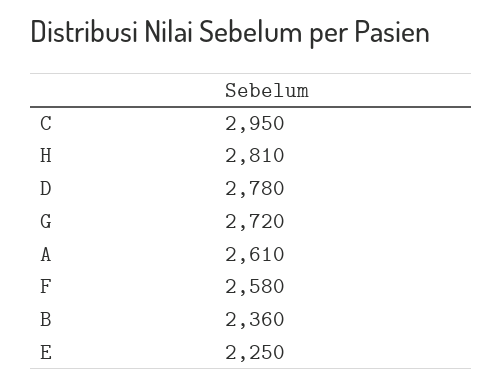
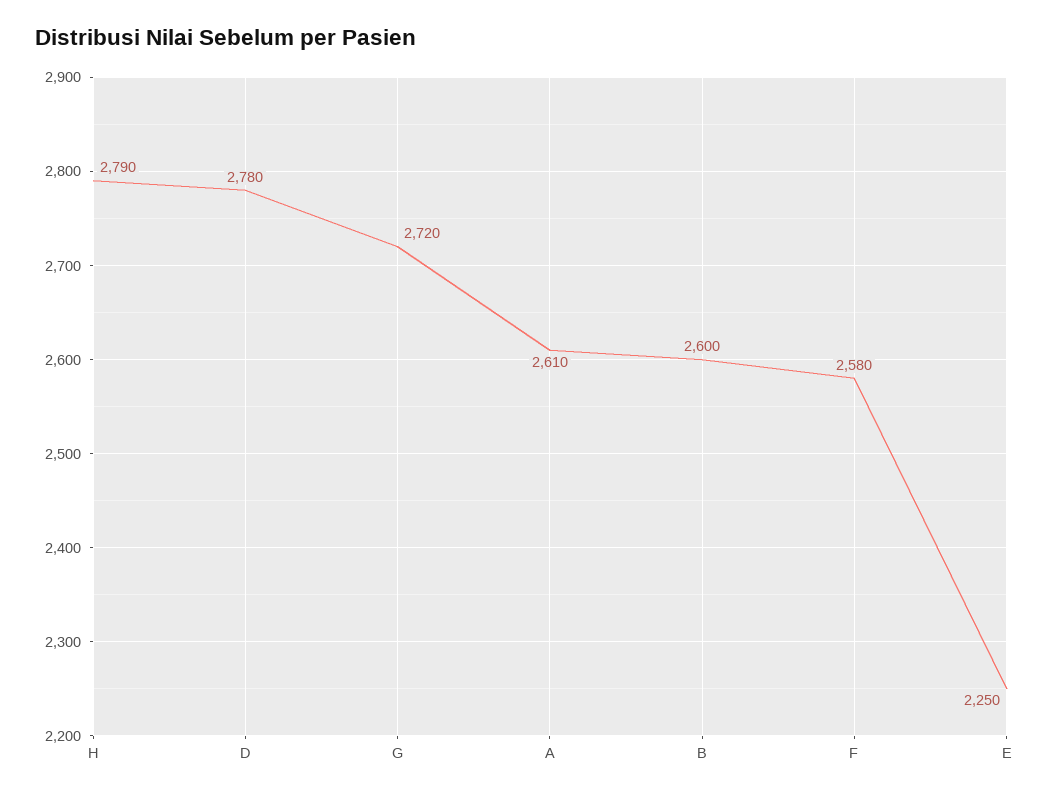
C: 2950 -> none
H: 2810 -> 2790
B: 2360 -> 2600

